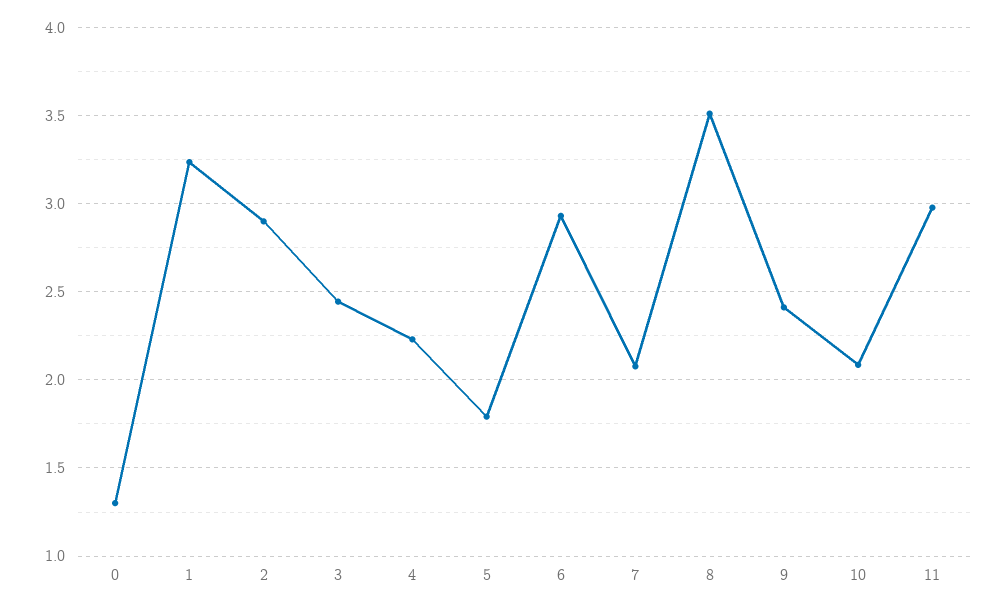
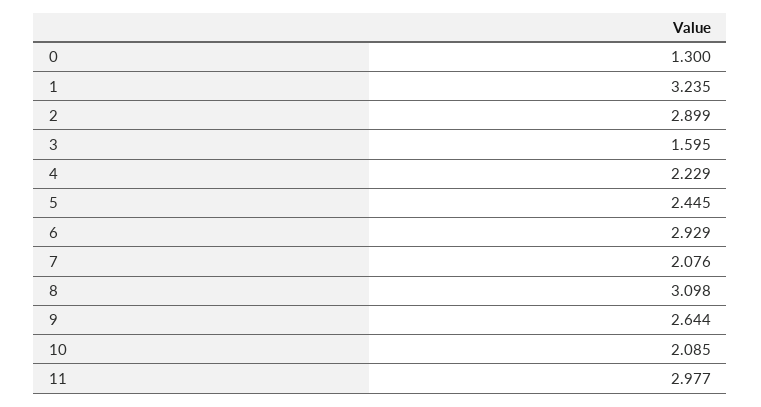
3: 2.45 -> 1.595
5: 1.8 -> 2.445
8: 3.5 -> 3.098
9: 2.4 -> 2.644

